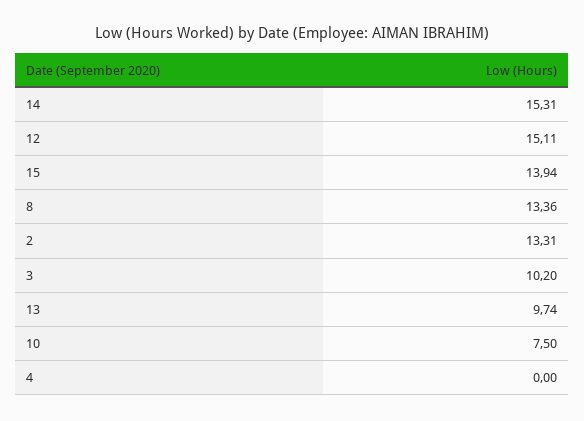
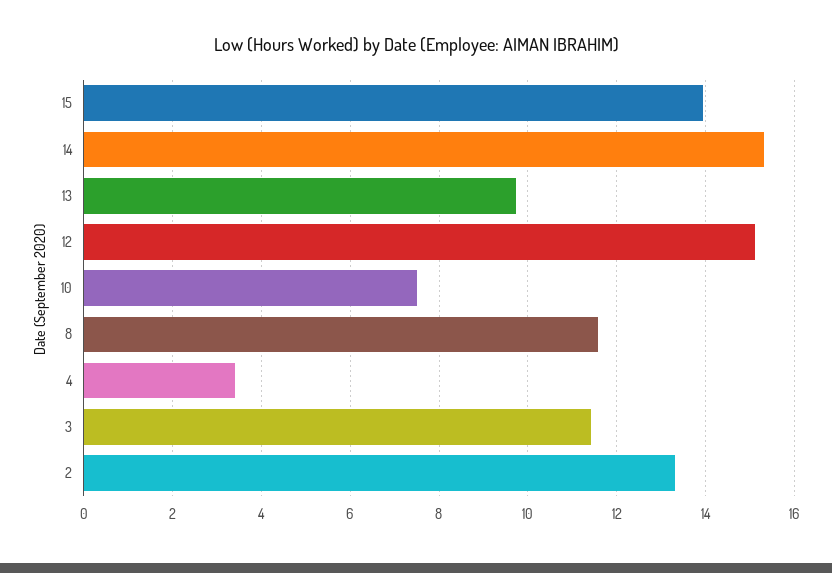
8: 13.36 -> 11.6
3: 10.2 -> 11.4
4: 0 -> 3.4

